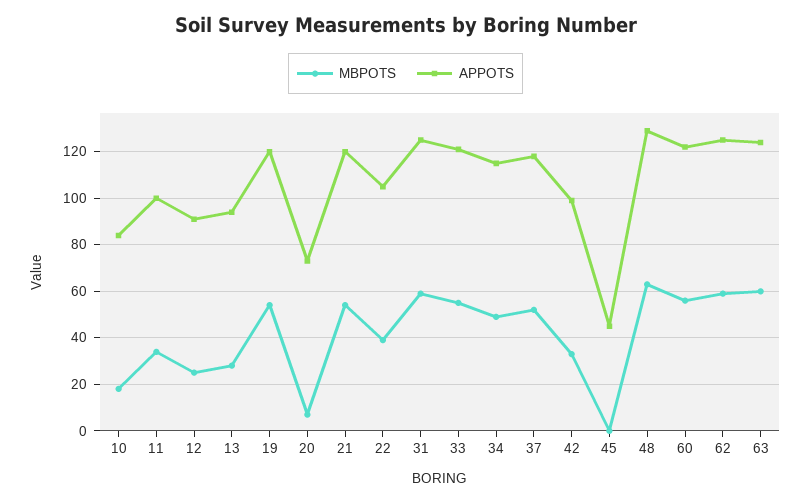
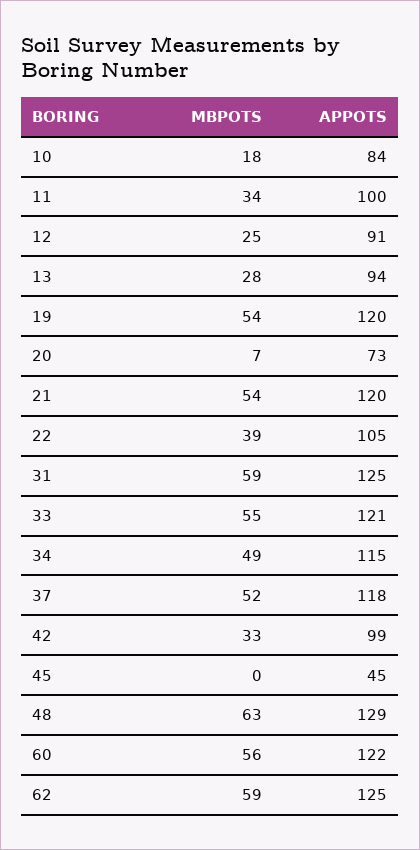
MBPOTS, 63: 60 -> none
APPOTS, 63: 125 -> none

